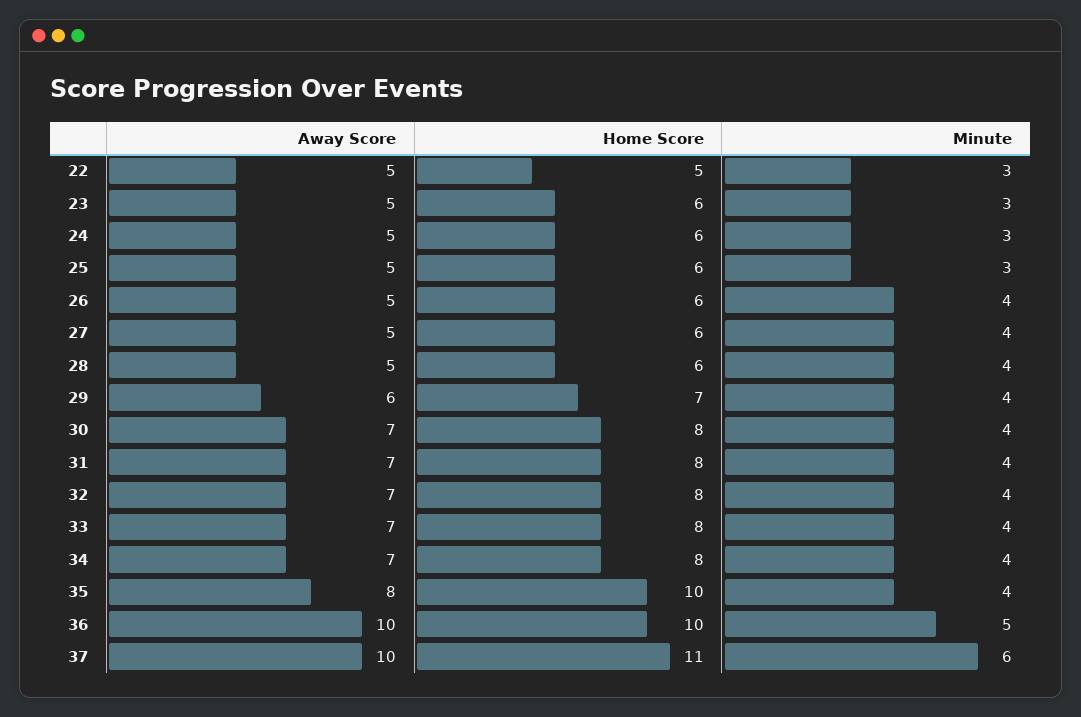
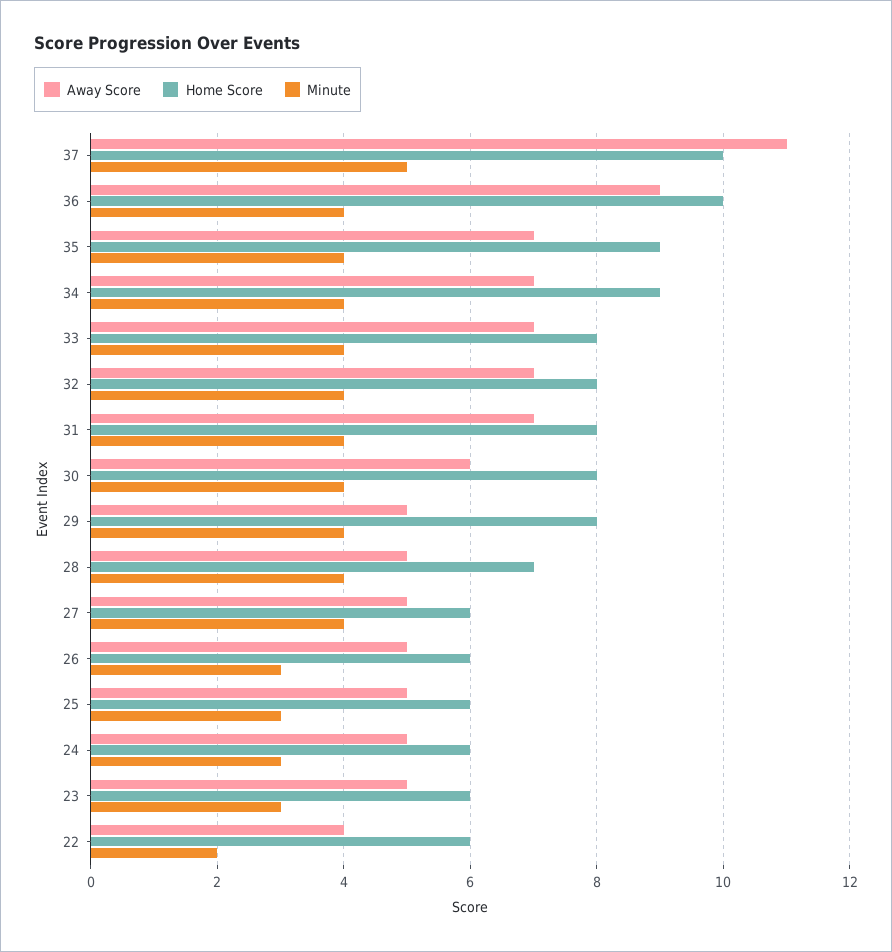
Away Score, 22: 5 -> 4
Home Score, 22: 5 -> 6
Minute, 22: 3 -> 2
Minute, 26: 4 -> 3
Home Score, 28: 6 -> 7
Away Score, 29: 6 -> 5
Home Score, 29: 7 -> 8
Away Score, 30: 7 -> 6
Home Score, 34: 8 -> 9
Away Score, 35: 8 -> 7
Home Score, 35: 10 -> 9
Away Score, 36: 10 -> 9
Minute, 36: 5 -> 4
Away Score, 37: 10 -> 11
Home Score, 37: 11 -> 10
Minute, 37: 6 -> 5

